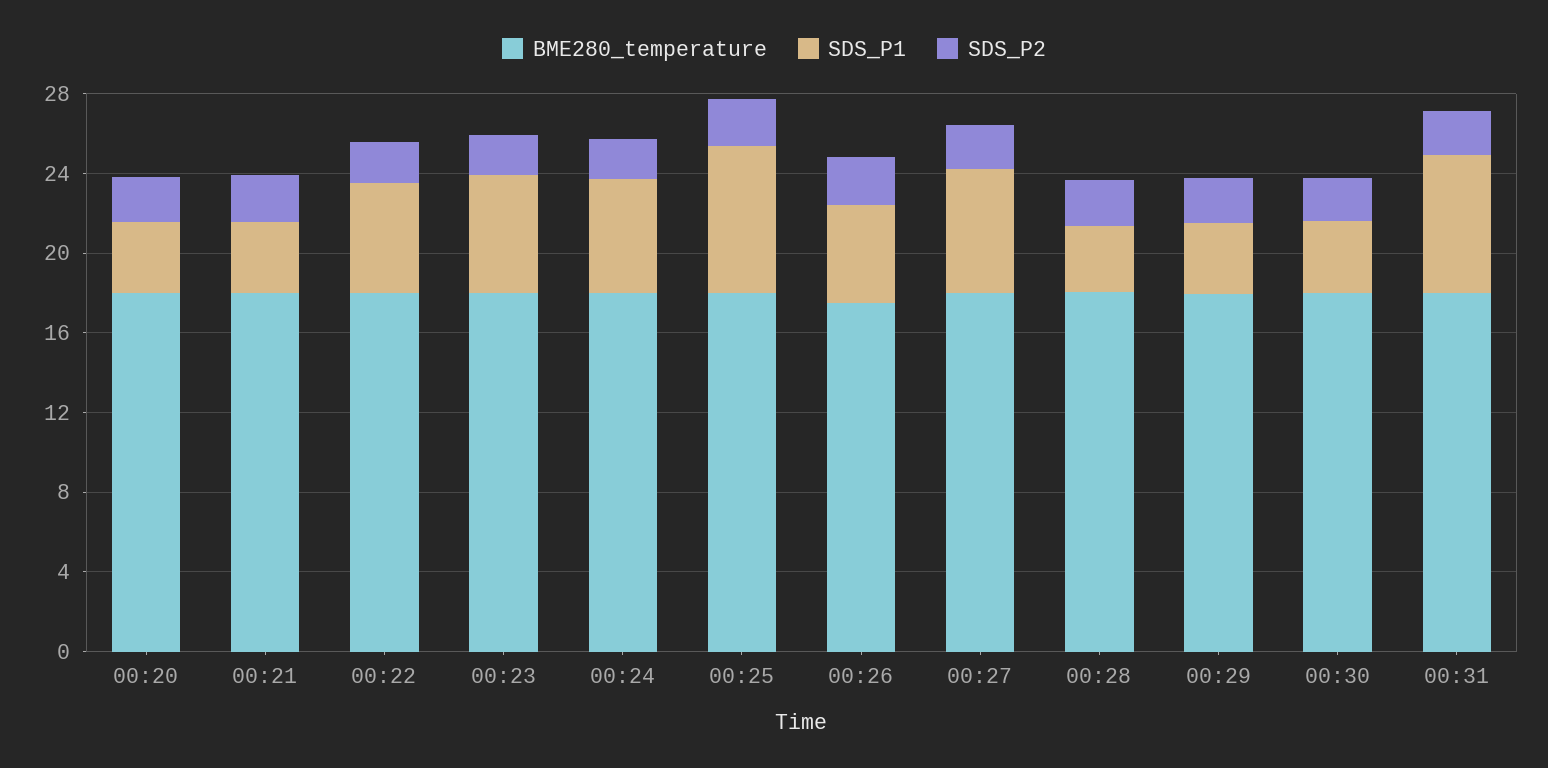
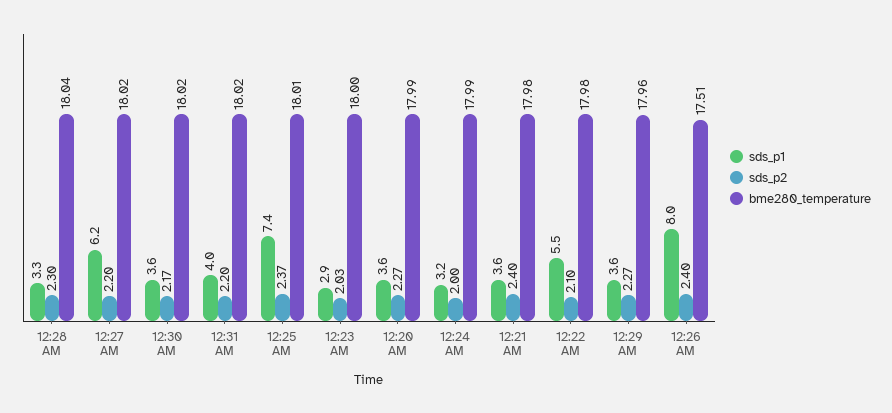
SDS_P1, 00:23: 6 -> 2.9
SDS_P1, 00:24: 6 -> 3.2
SDS_P1, 00:26: 5 -> 8
SDS_P1, 00:31: 7 -> 4

